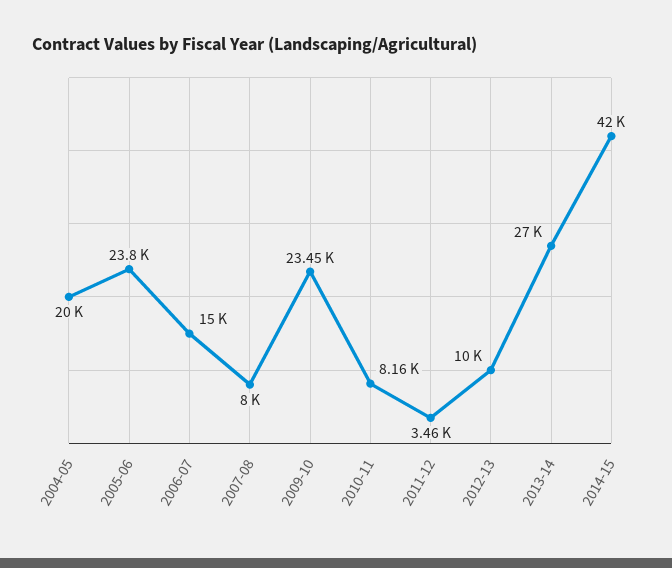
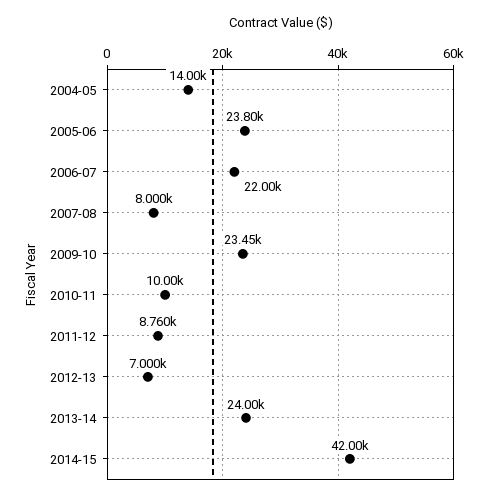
2004-05: 20000 -> 14000
2006-07: 15000 -> 22000
2010-11: 8160 -> 10000
2011-12: 3460 -> 8760
2012-13: 10000 -> 7000
2013-14: 27000 -> 24000

